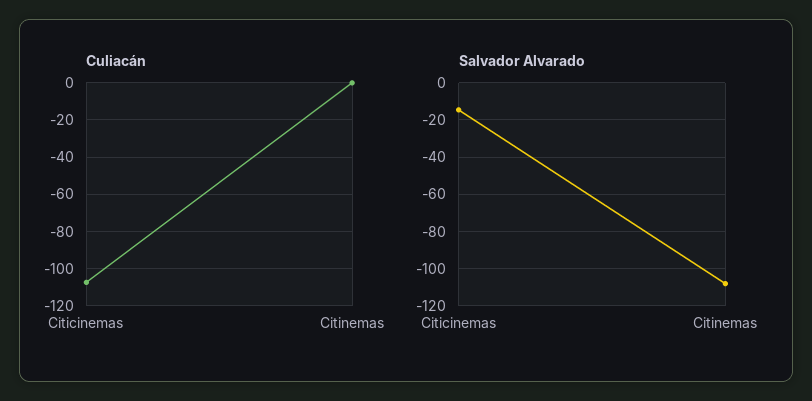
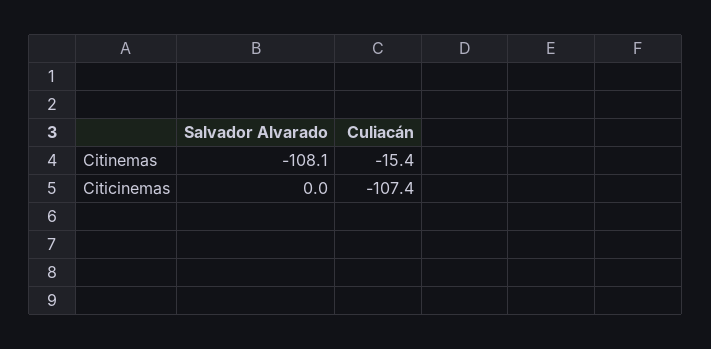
Culiacán, Citinemas: 0 -> -15.4
Salvador Alvarado, Citicinemas: -15 -> 0

